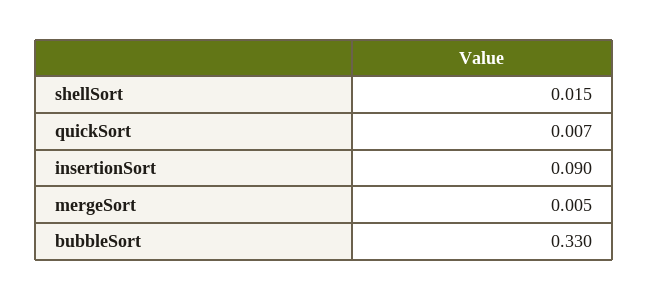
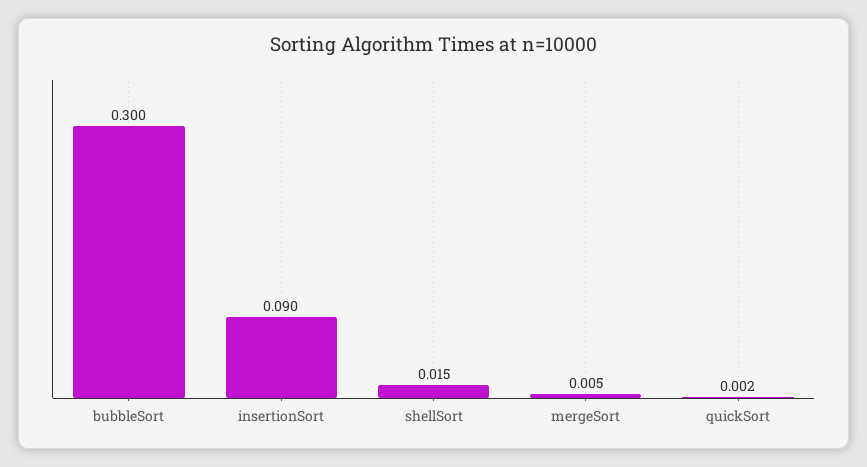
quickSort: 0.007 -> 0.002
bubbleSort: 0.33 -> 0.3

